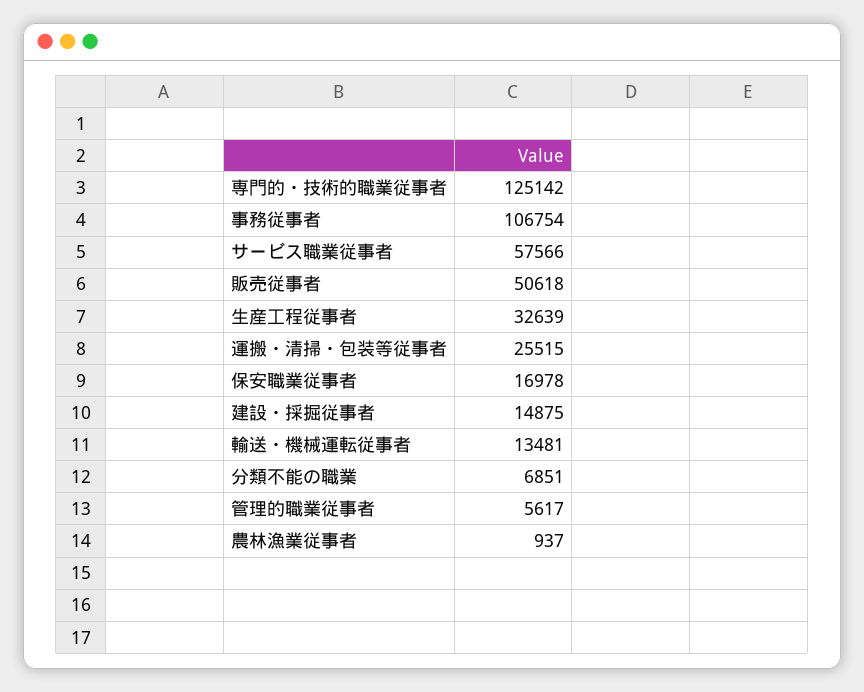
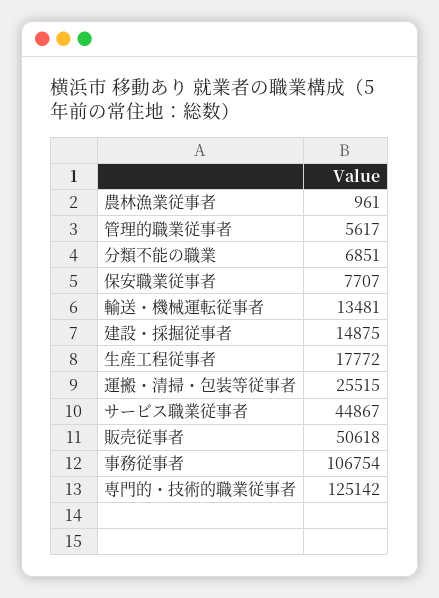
サービス職業従事者: 57566 -> 44867
生産工程従事者: 32639 -> 17772
保安職業従事者: 16978 -> 7707
農林漁業従事者: 937 -> 961

